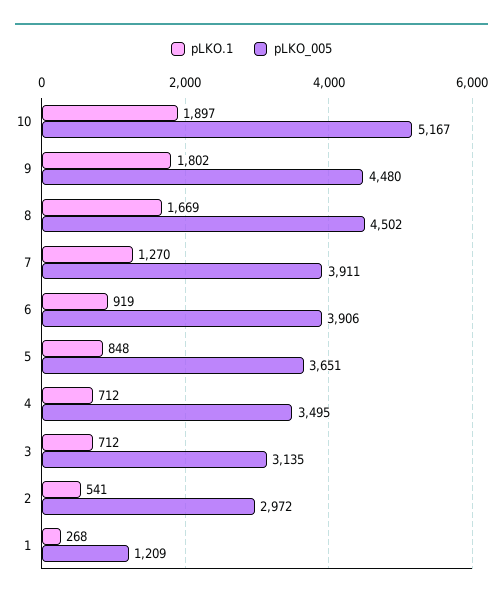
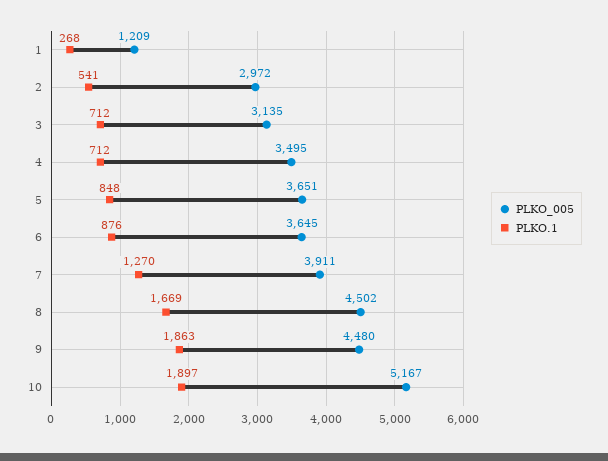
pLKO.1, 9: 1802 -> 1863
pLKO.1, 6: 919 -> 876
pLKO_005, 6: 3906 -> 3645

